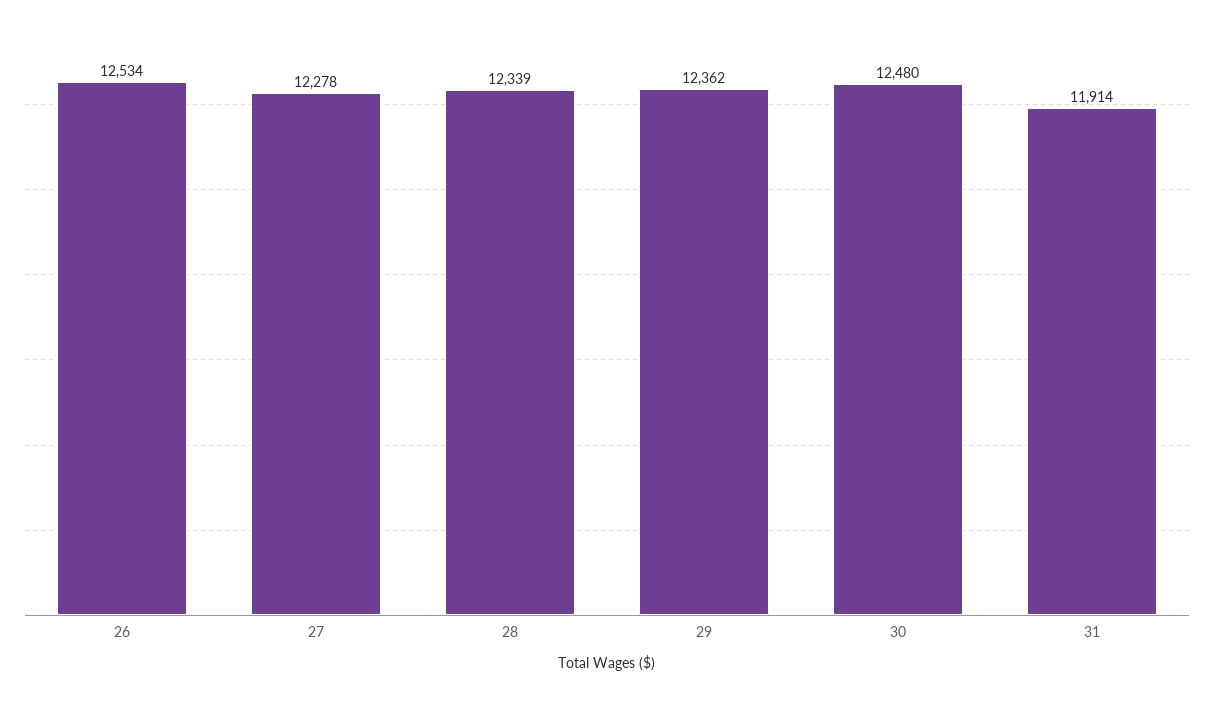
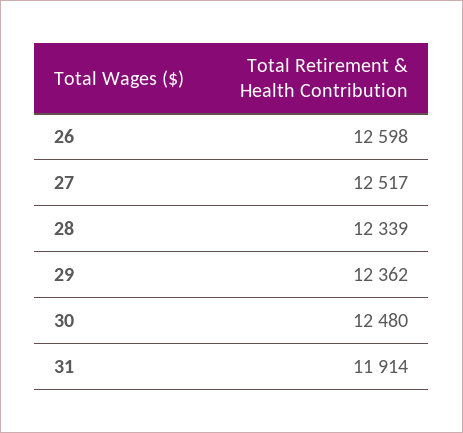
26: 12534 -> 12598
27: 12278 -> 12517

